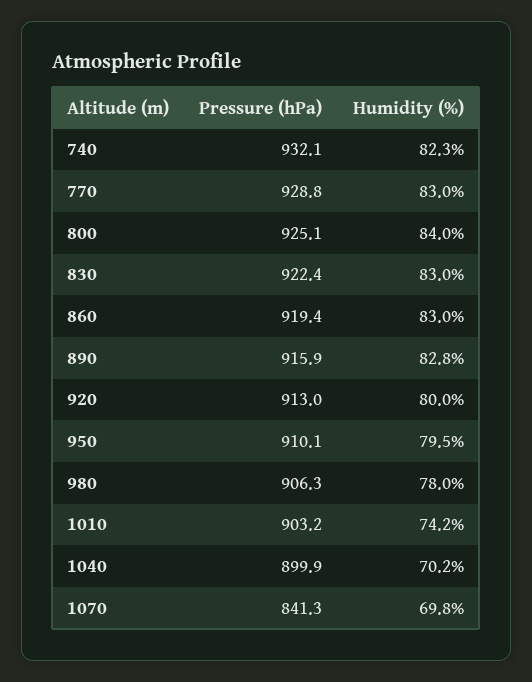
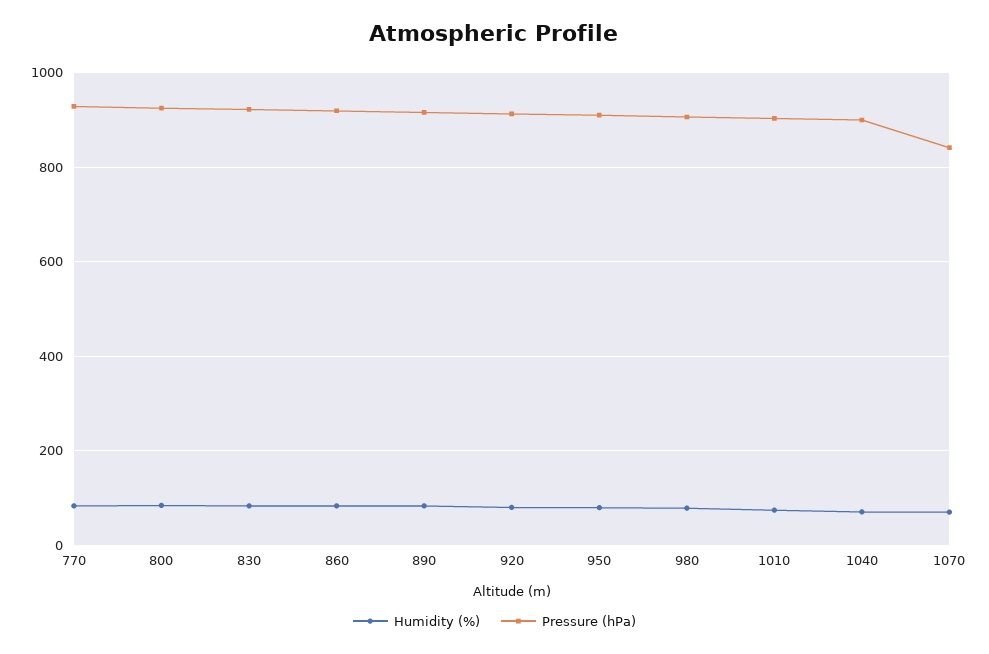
Pressure (hPa), 740: 932.1 -> none
Humidity (%), 740: 82.3 -> none

